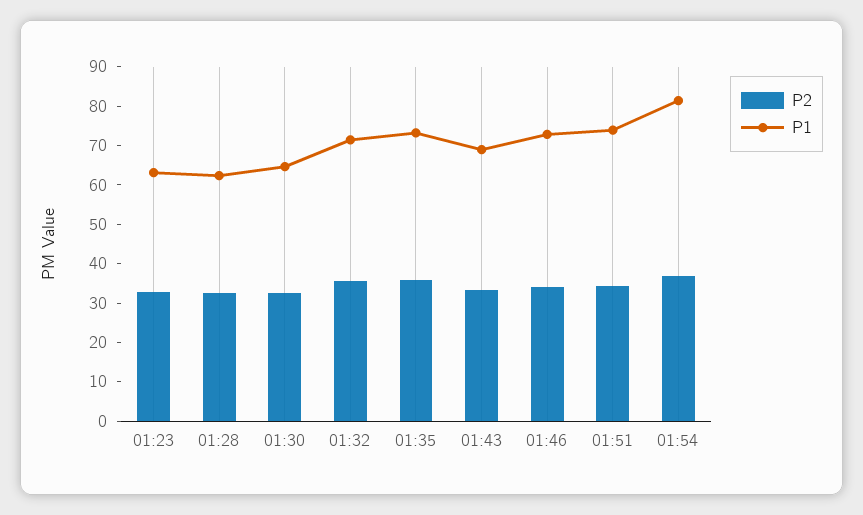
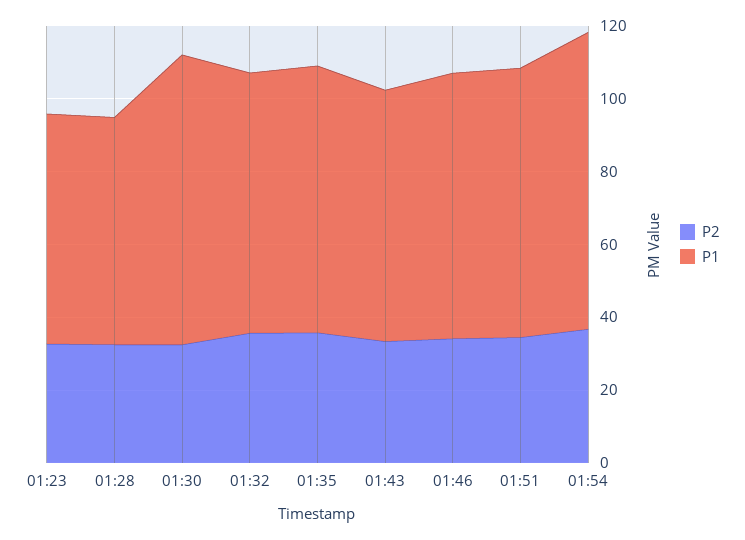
P1, 01:30: 65 -> 80

